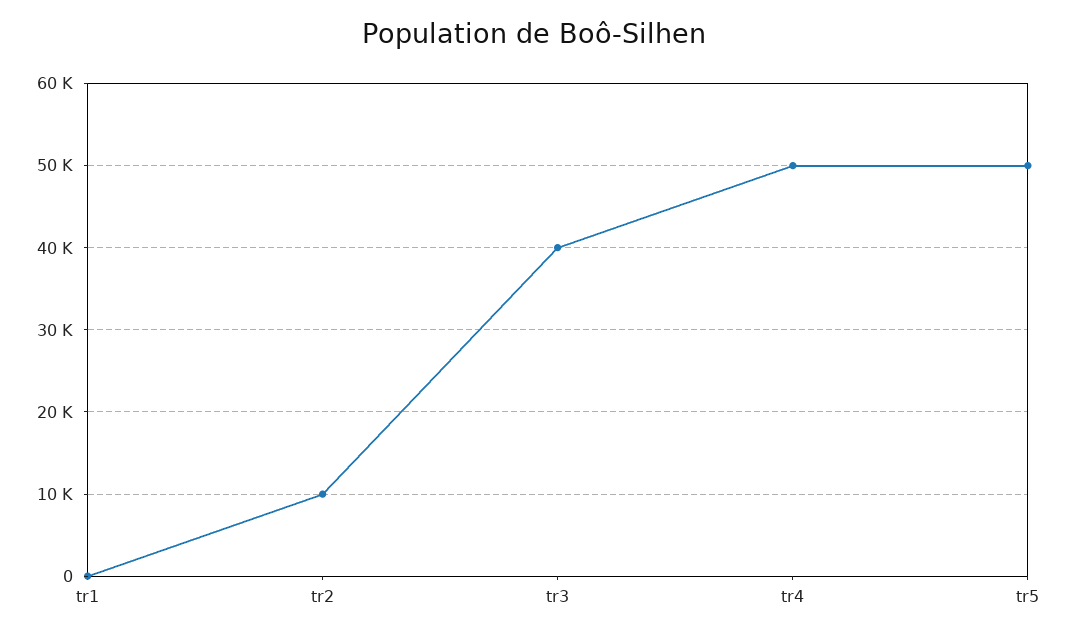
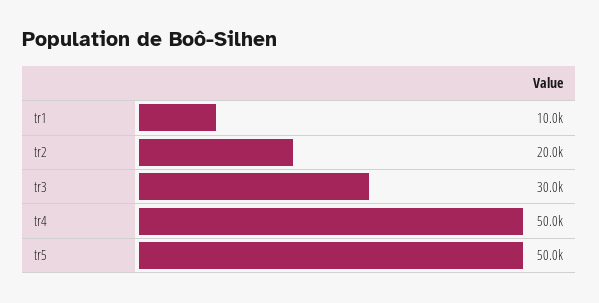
tr1: 0 -> 10000
tr2: 10000 -> 20000
tr3: 40000 -> 30000

